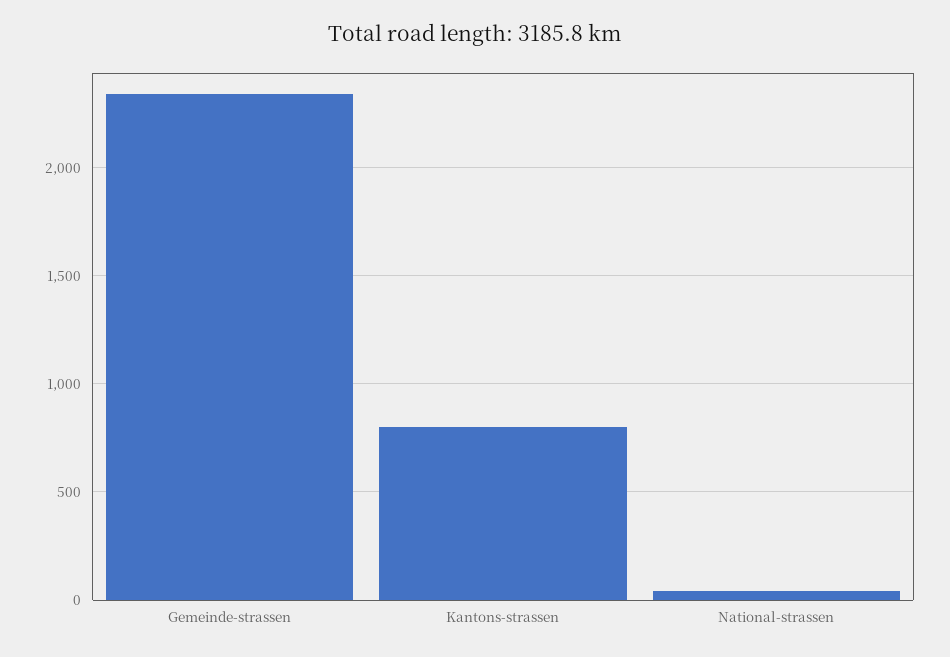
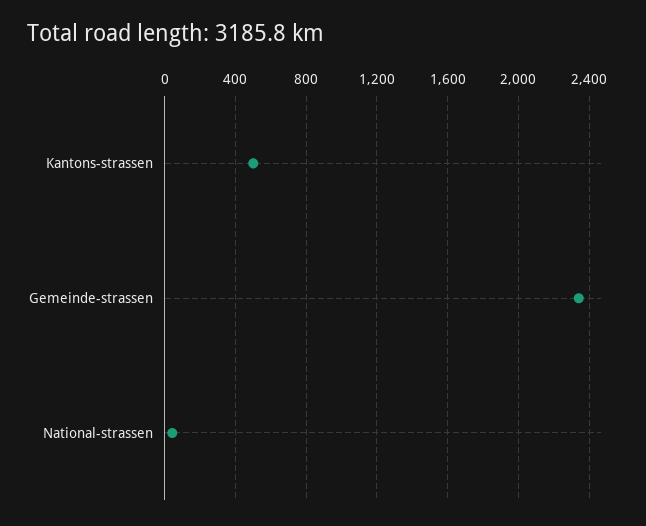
Kantons-strassen: 800 -> 500

